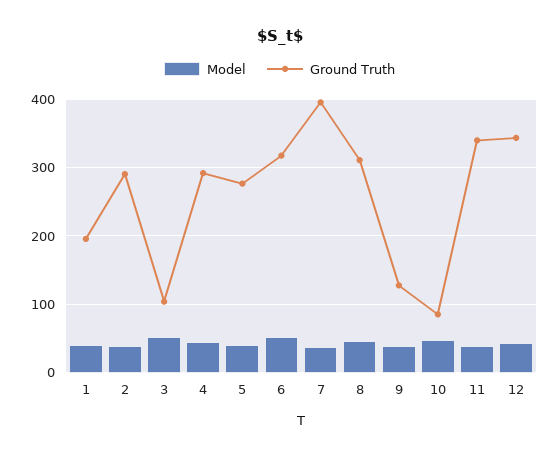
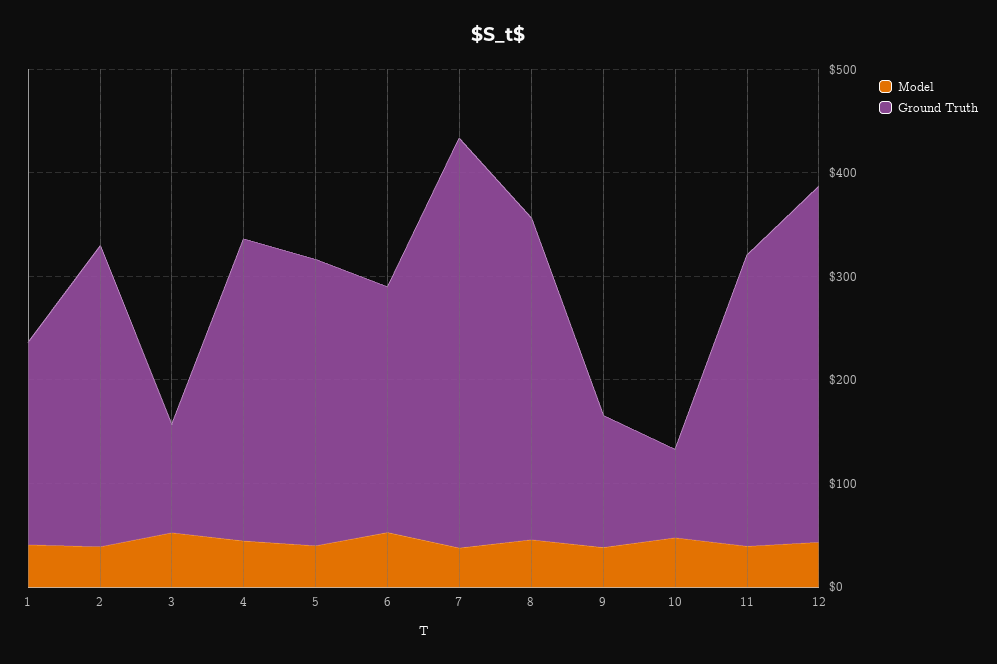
Ground Truth, 6: 320 -> 240
Ground Truth, 11: 340 -> 280

